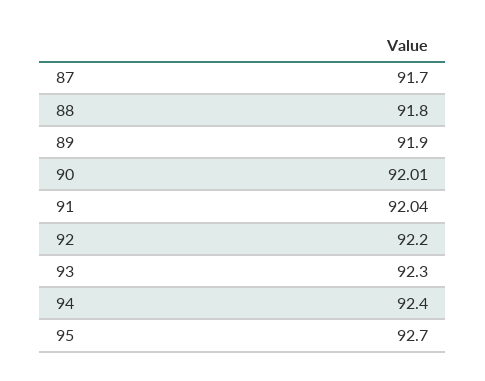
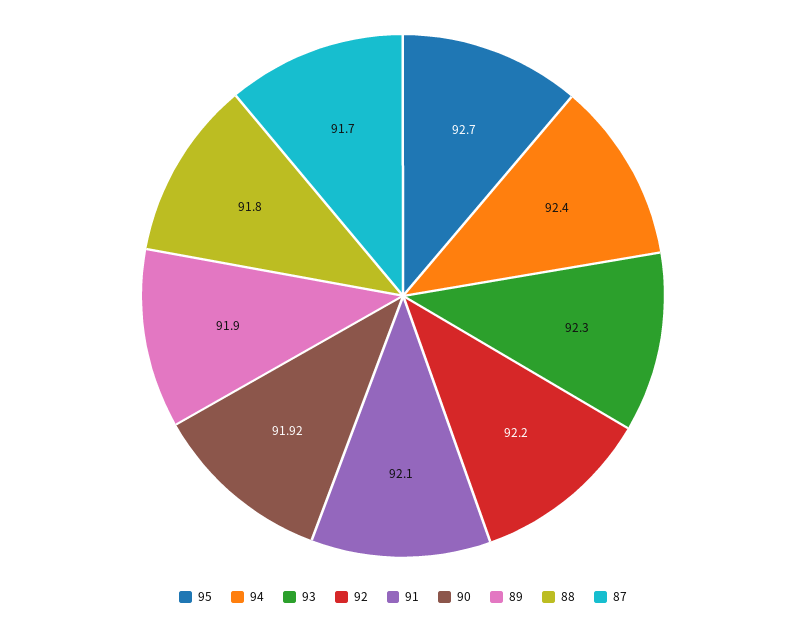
90: 92.01 -> 91.92
91: 92.04 -> 92.1

